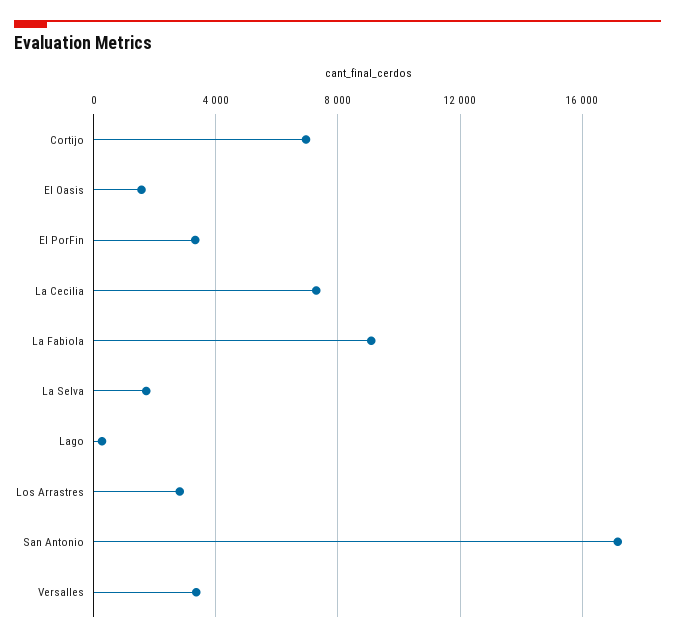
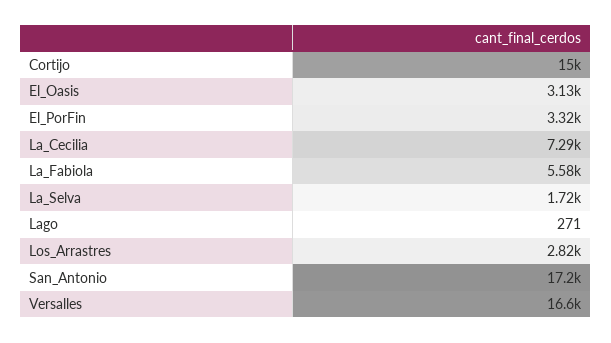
Cortijo: 7000 -> 15000
El Oasis: 1500 -> 3130
La Fabiola: 9000 -> 5580
Versalles: 3500 -> 16600

